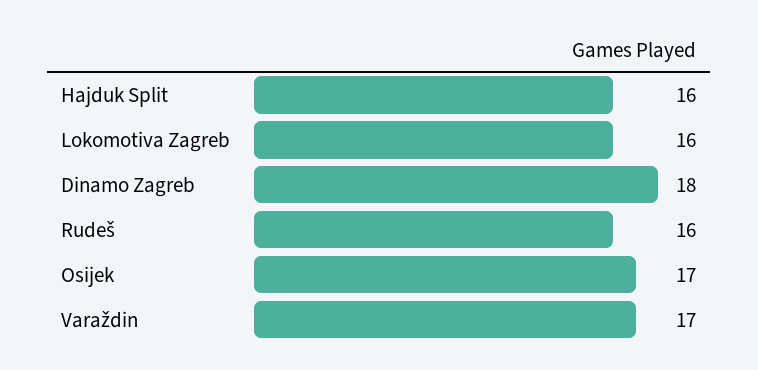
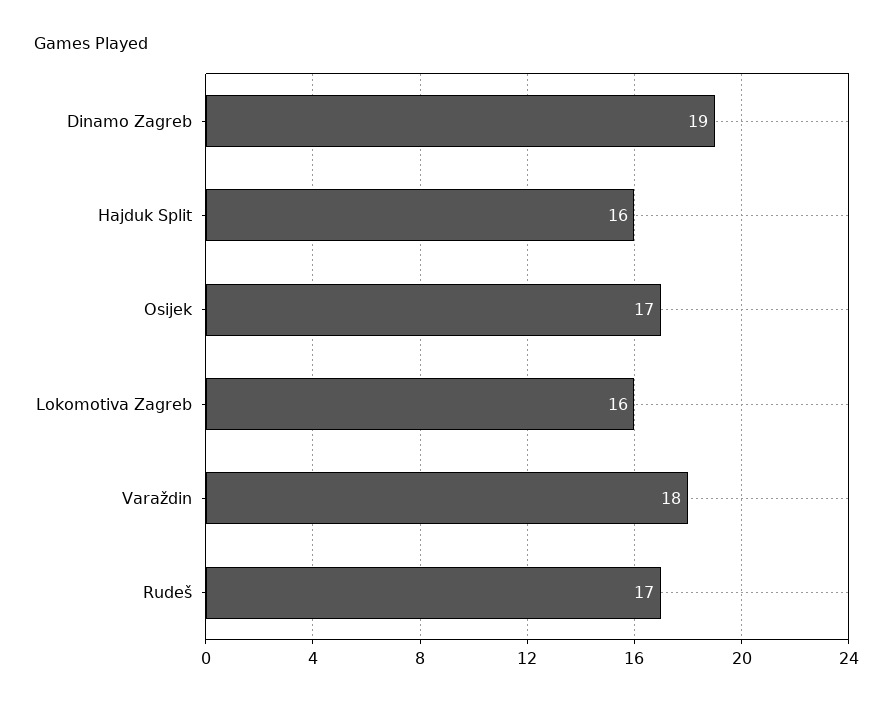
Dinamo Zagreb: 18 -> 19
Rudeš: 16 -> 17
Varaždin: 17 -> 18

